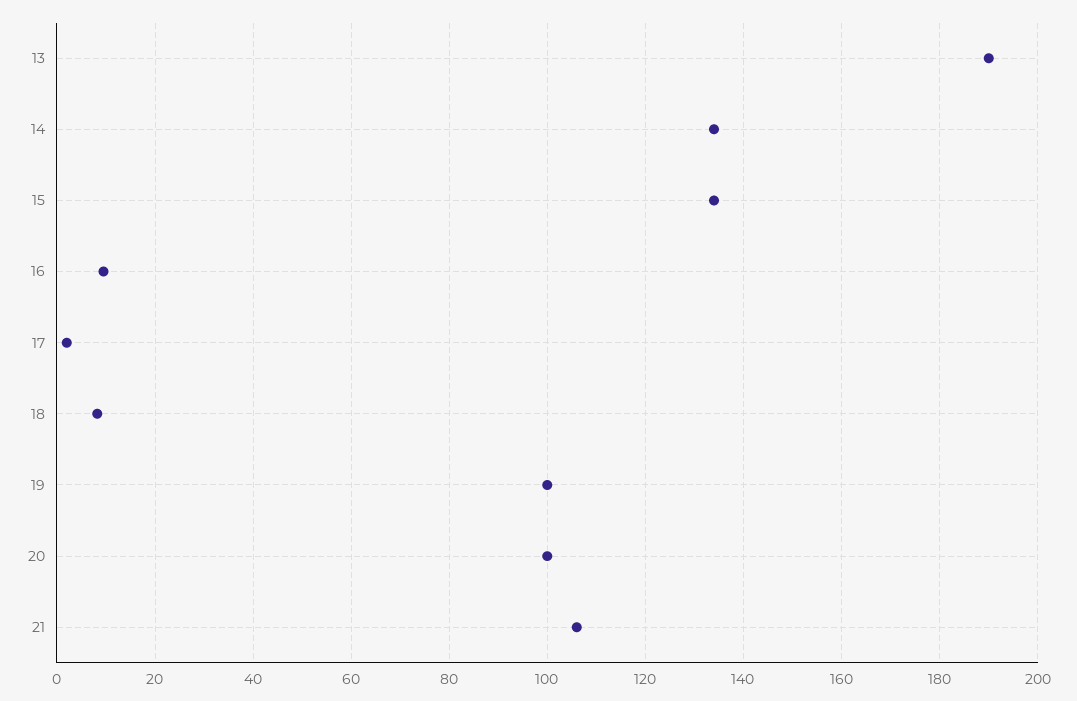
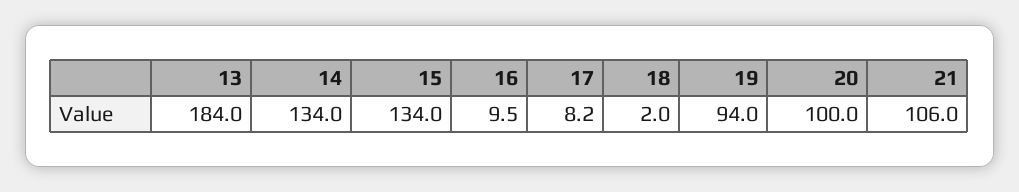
13: 190 -> 184
17: 2 -> 8.2
18: 8 -> 2
19: 100 -> 94

